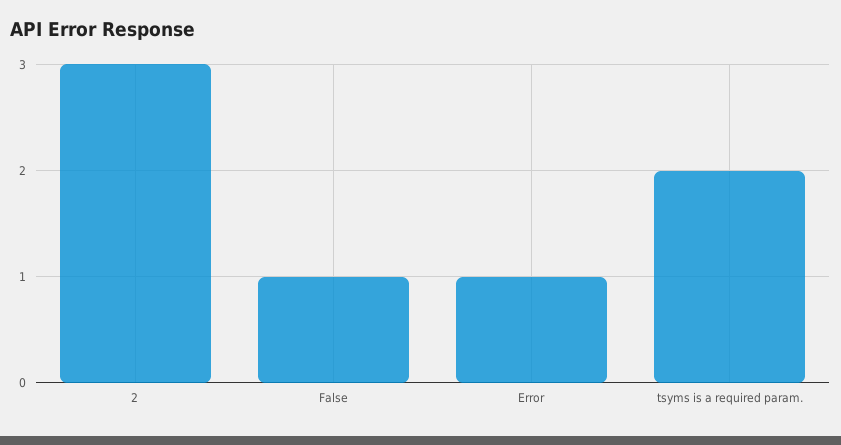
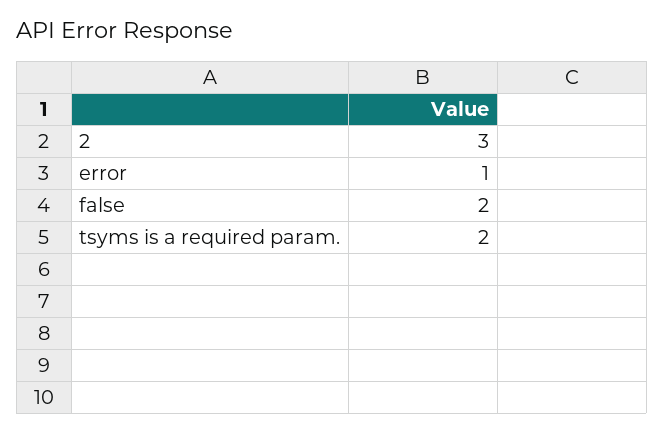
False: 1 -> 2

